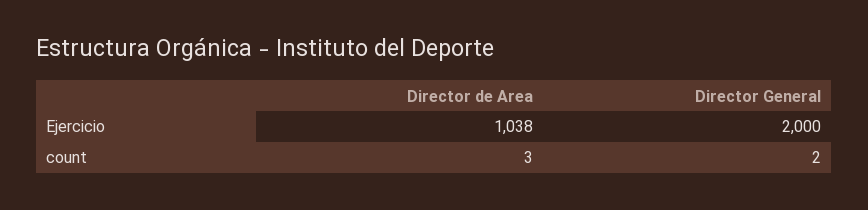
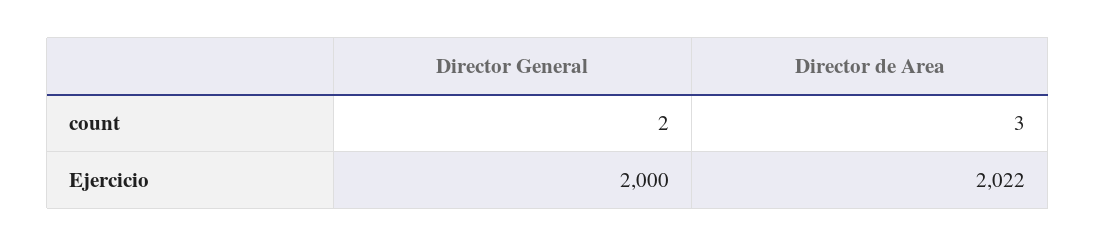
Director de Area, Ejercicio: 1038 -> 2022

